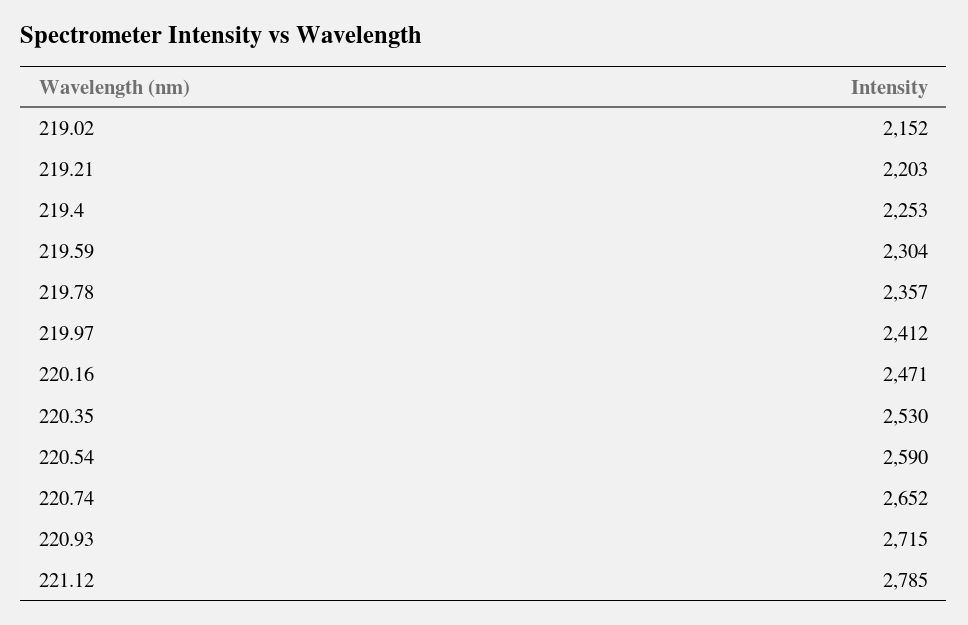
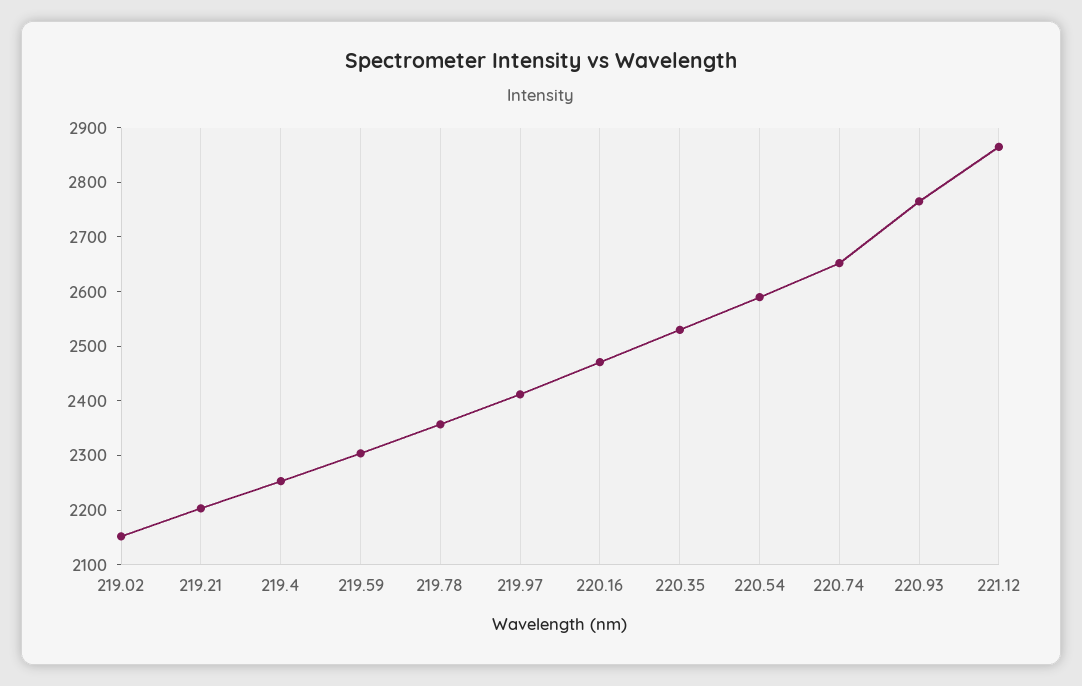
220.93: 2715 -> 2760
221.12: 2785 -> 2860

